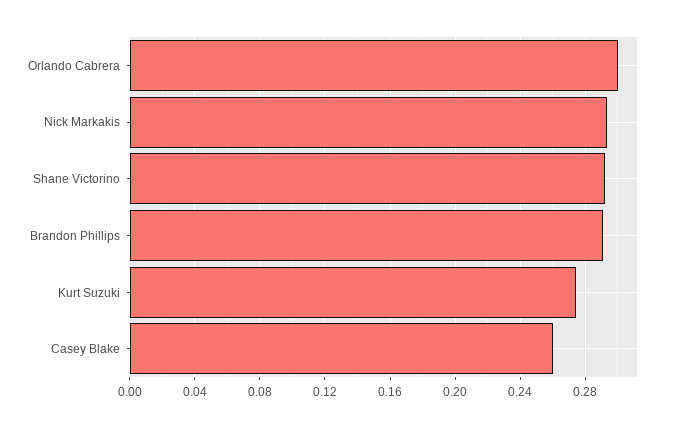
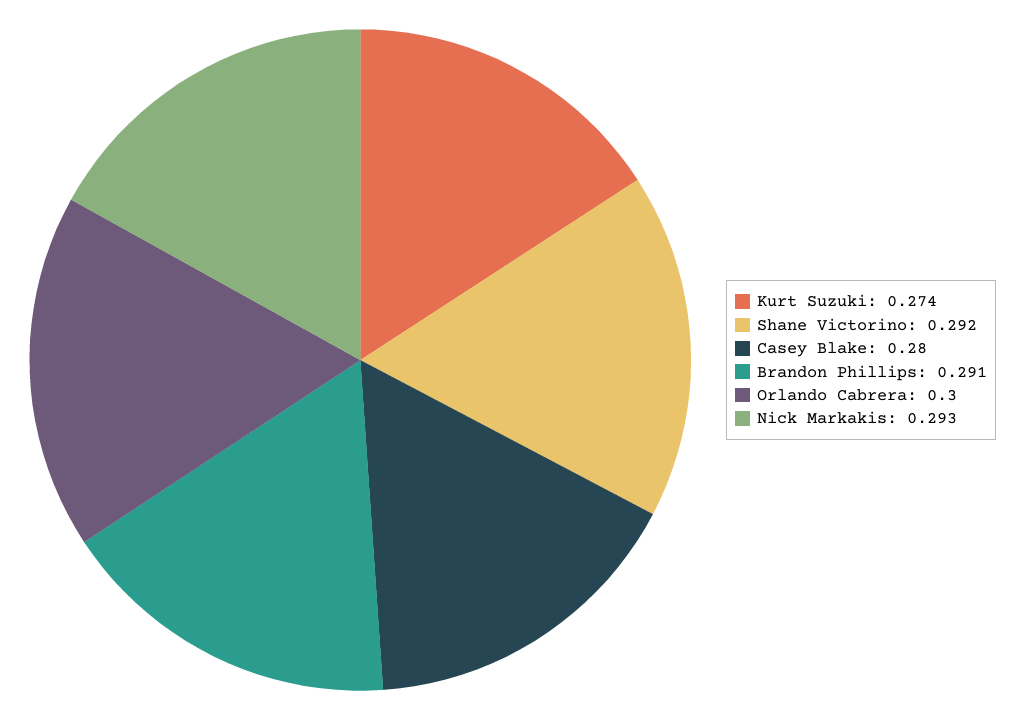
Casey Blake: 0.26 -> 0.28

